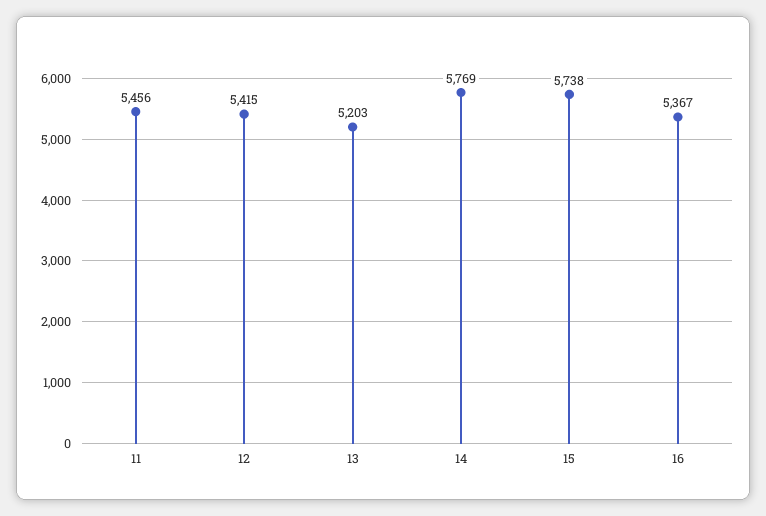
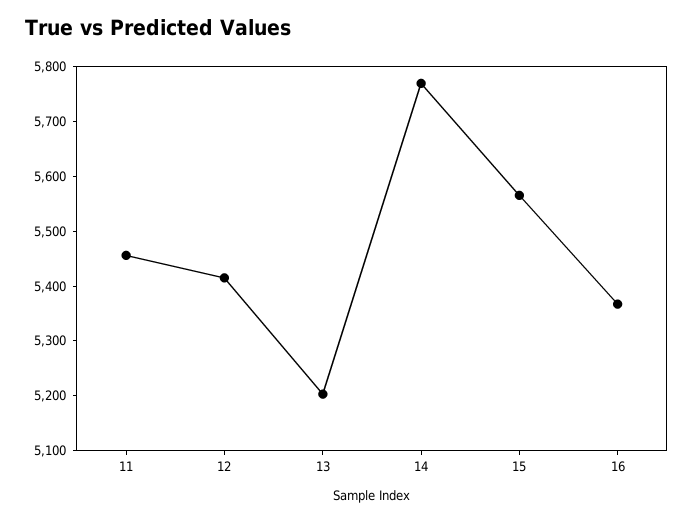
15: 5738 -> 5560

